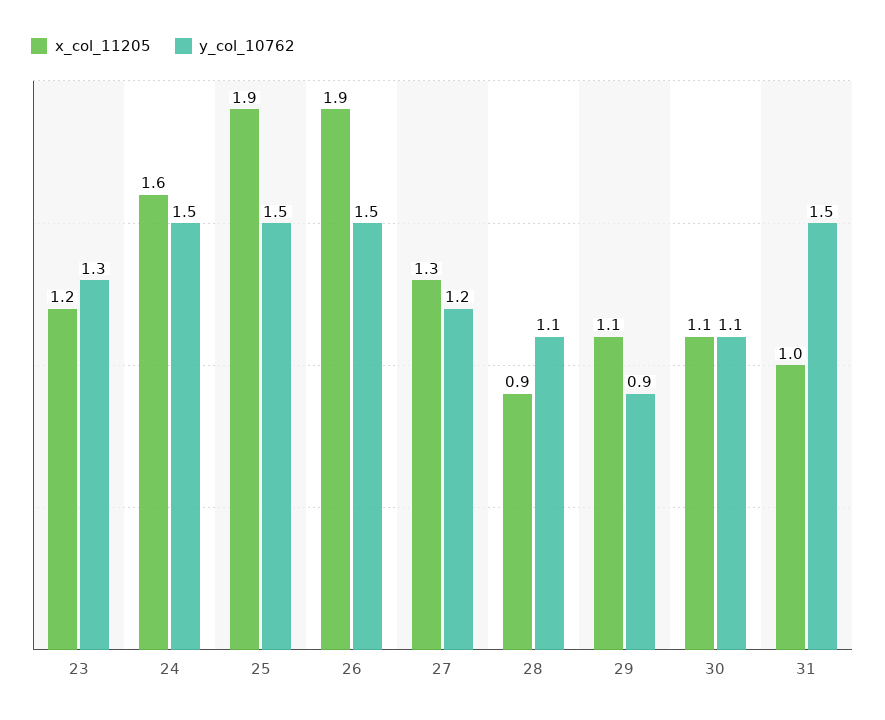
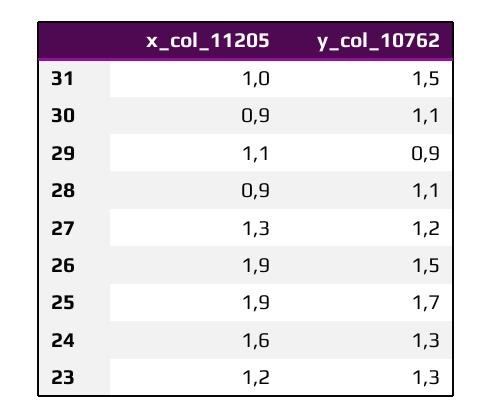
y_col_10762, 24: 1.5 -> 1.3
y_col_10762, 25: 1.5 -> 1.7
x_col_11205, 30: 1.1 -> 0.9

